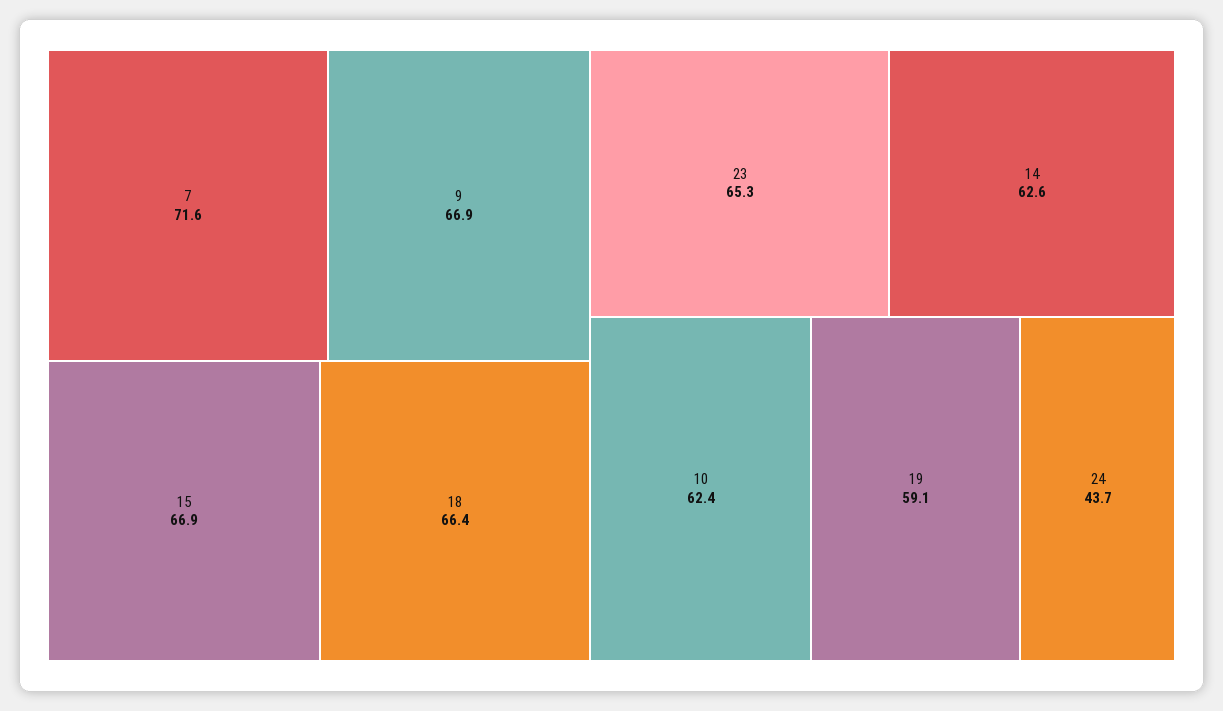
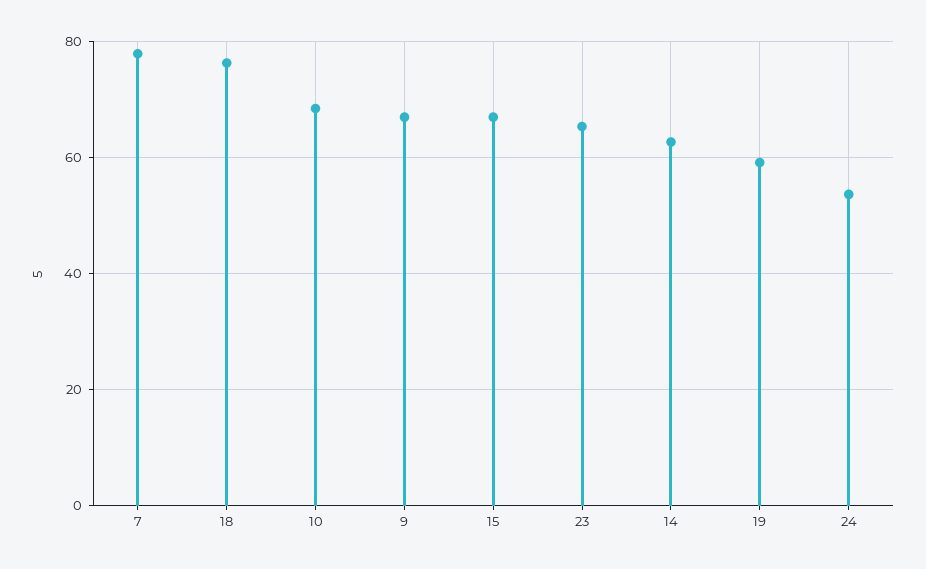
7: 71.6 -> 78
18: 66.4 -> 76
10: 62.4 -> 68
24: 43.7 -> 54

